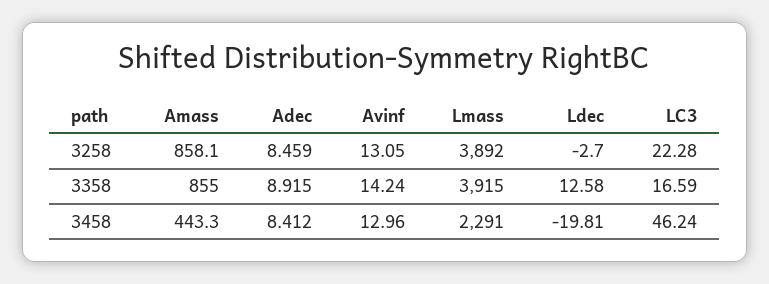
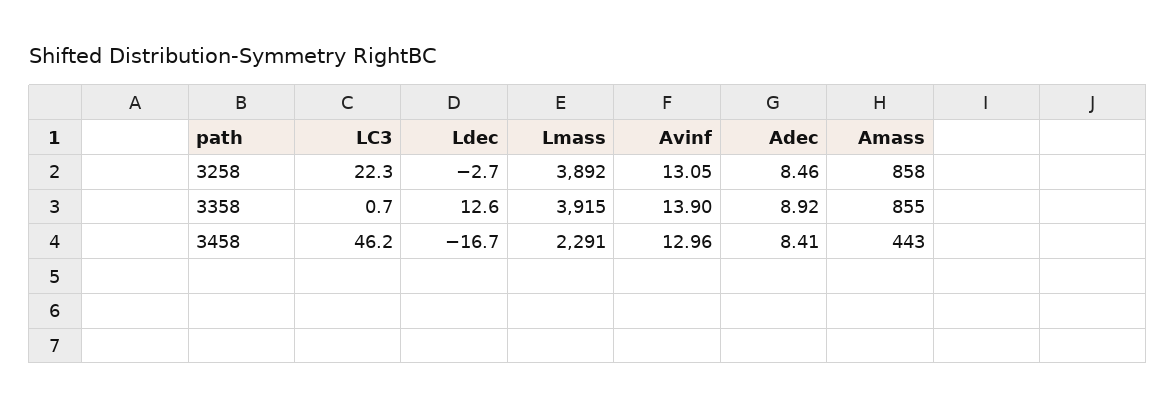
Avinf, 3358: 14.24 -> 13.9
LC3, 3358: 16.59 -> 0.7
Ldec, 3458: -19.81 -> -16.7

